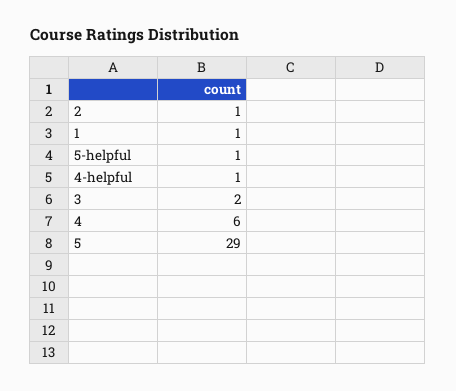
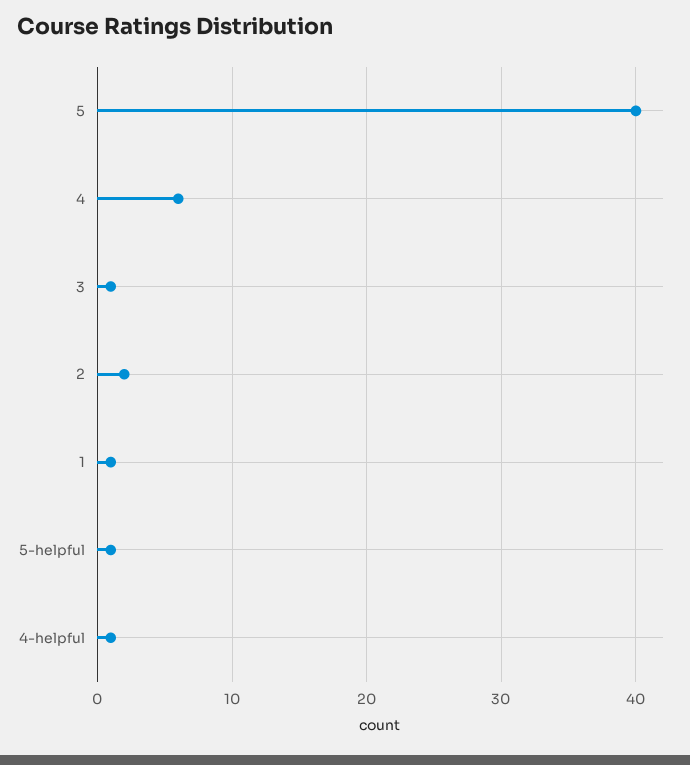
2: 1 -> 2
3: 2 -> 1
5: 29 -> 40

